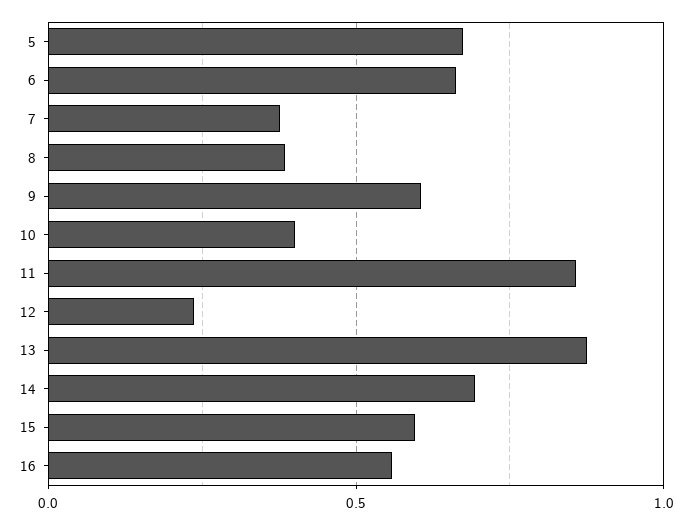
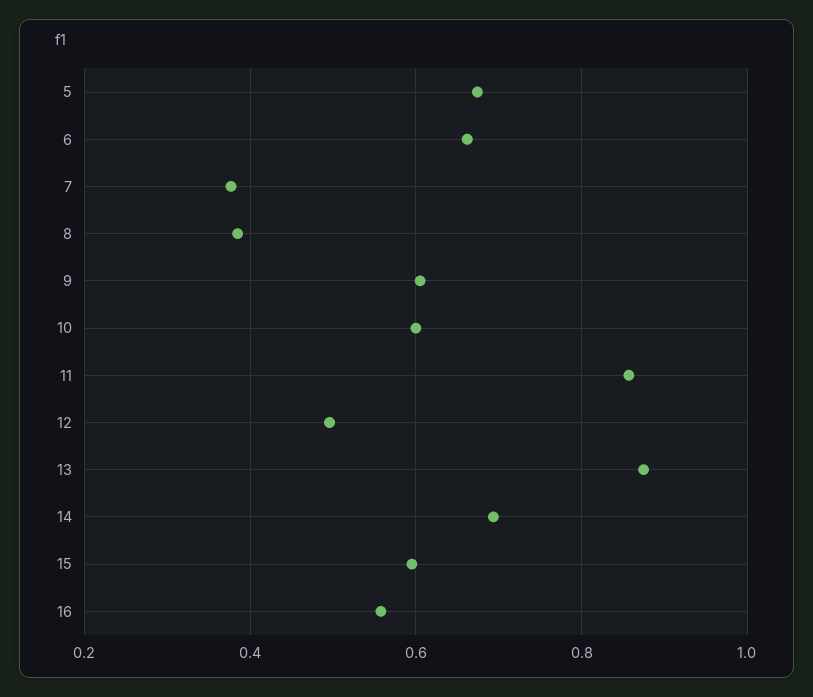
10: 0.4 -> 0.6
12: 0.25 -> 0.5

